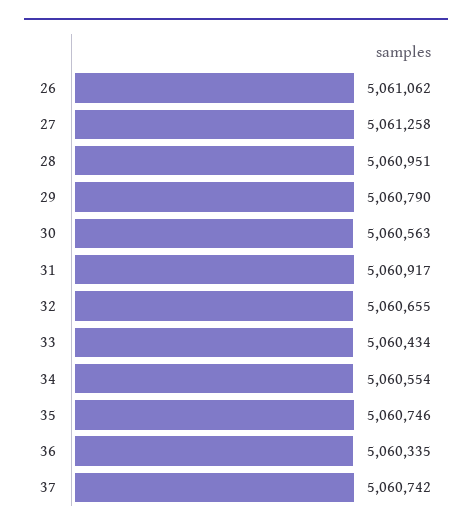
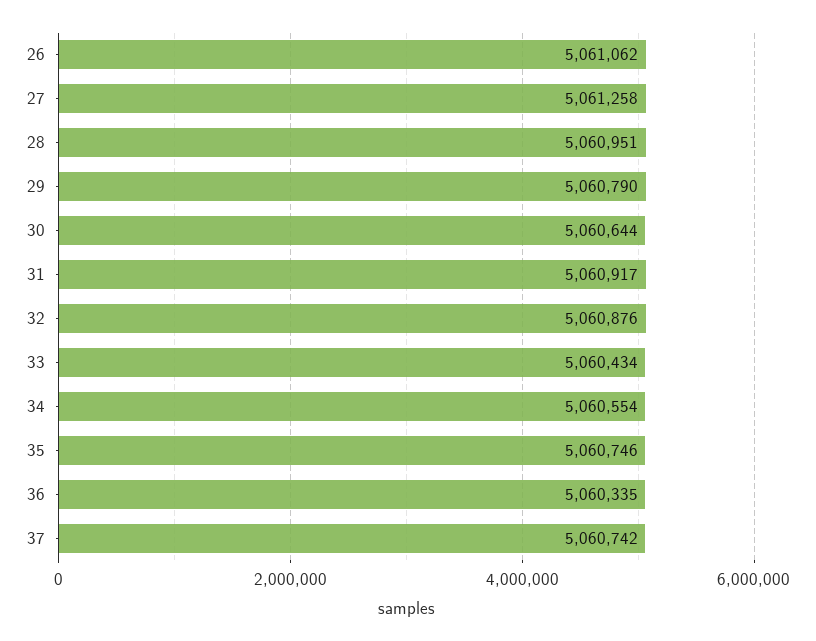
30: 5060563 -> 5060644
32: 5060655 -> 5060876

